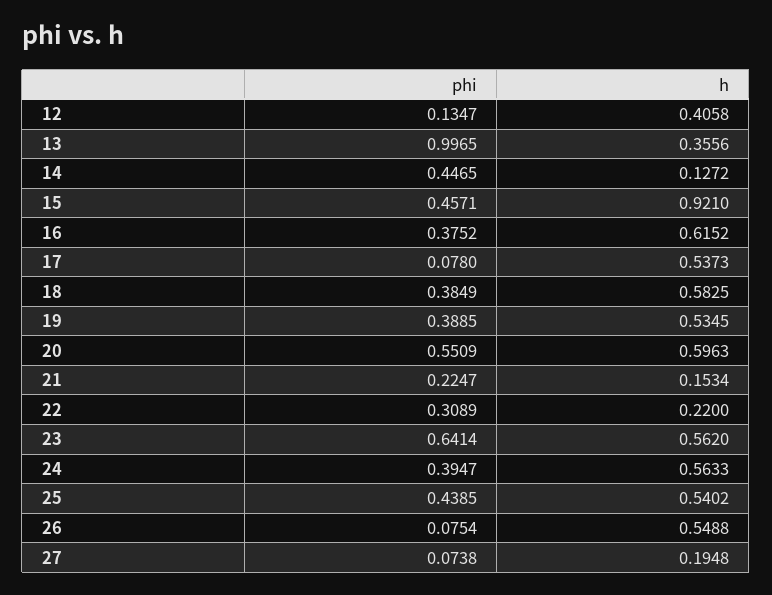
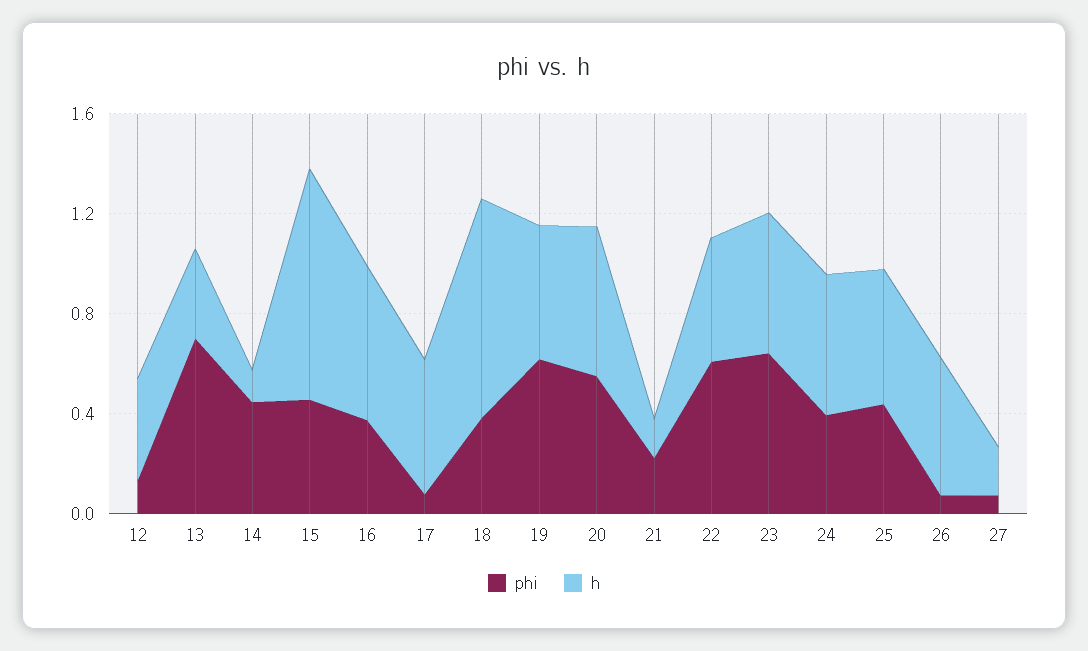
phi, 13: 0.9965 -> 0.7
h, 18: 0.5825 -> 0.9
phi, 19: 0.3885 -> 0.6
phi, 22: 0.3089 -> 0.6
h, 22: 0.22 -> 0.5

